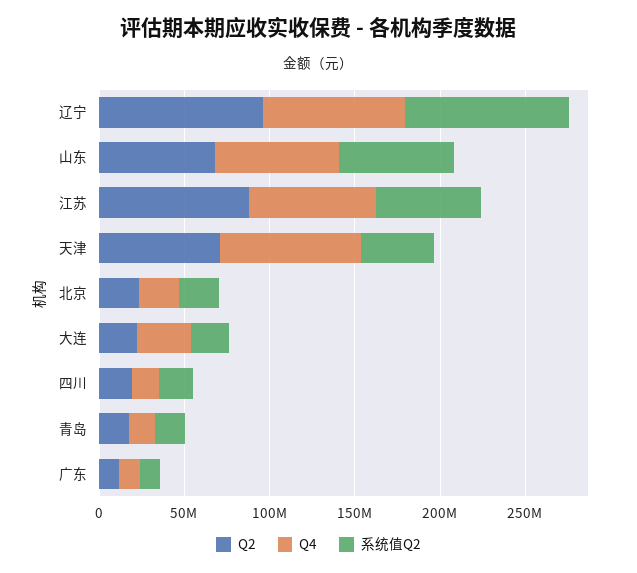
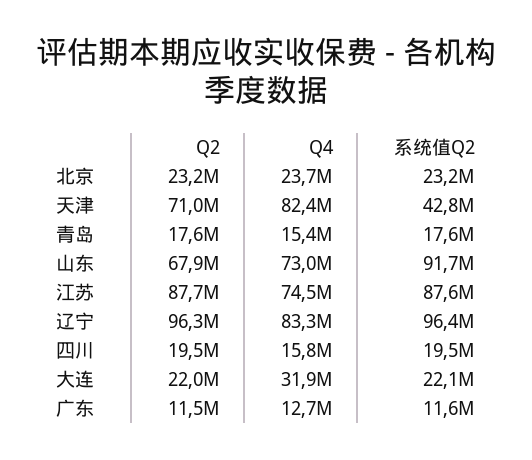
系统值Q2, 山东: 70000000 -> 91700000
系统值Q2, 江苏: 60000000 -> 87600000

